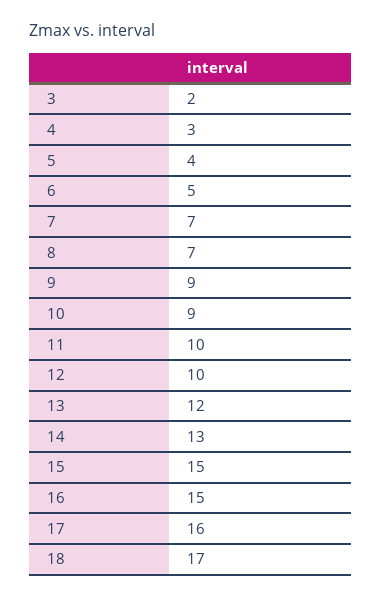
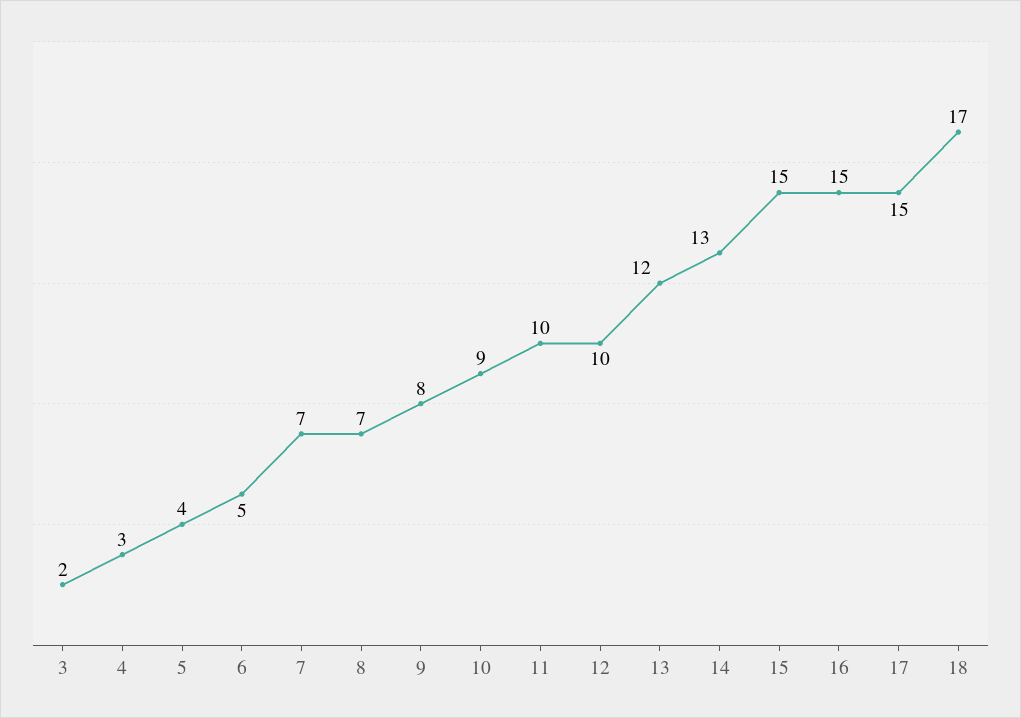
9: 9 -> 8
17: 16 -> 15

